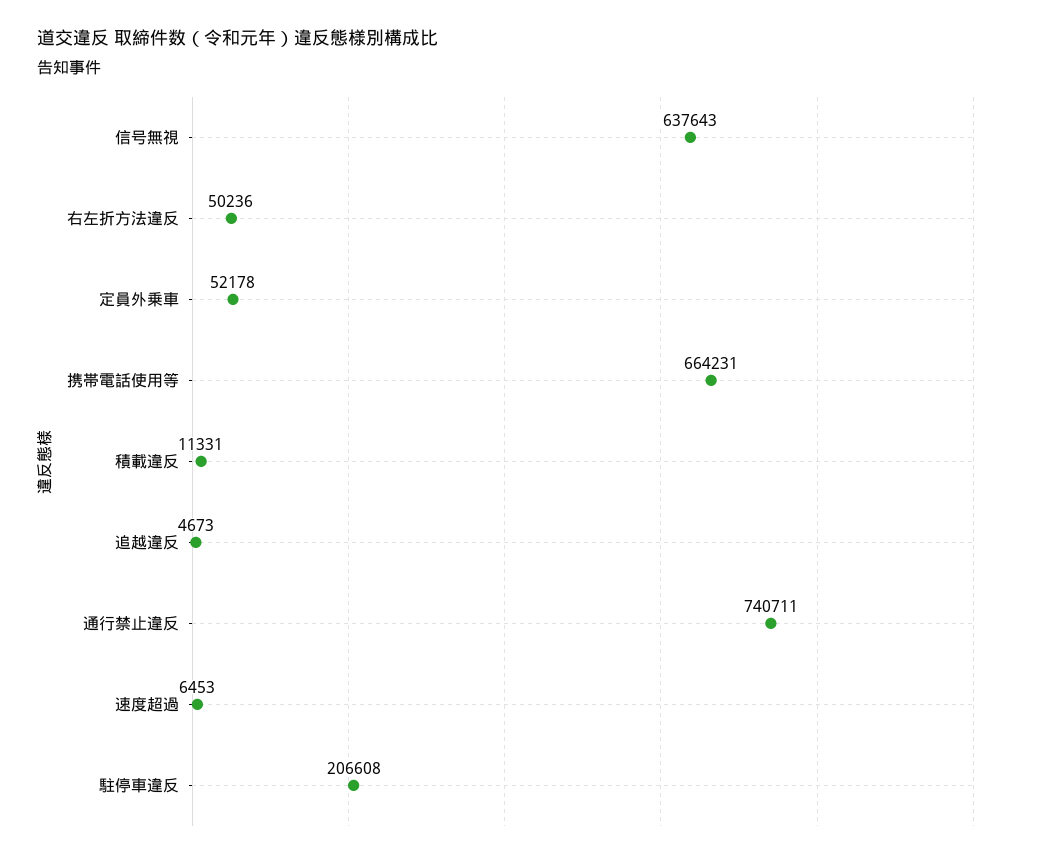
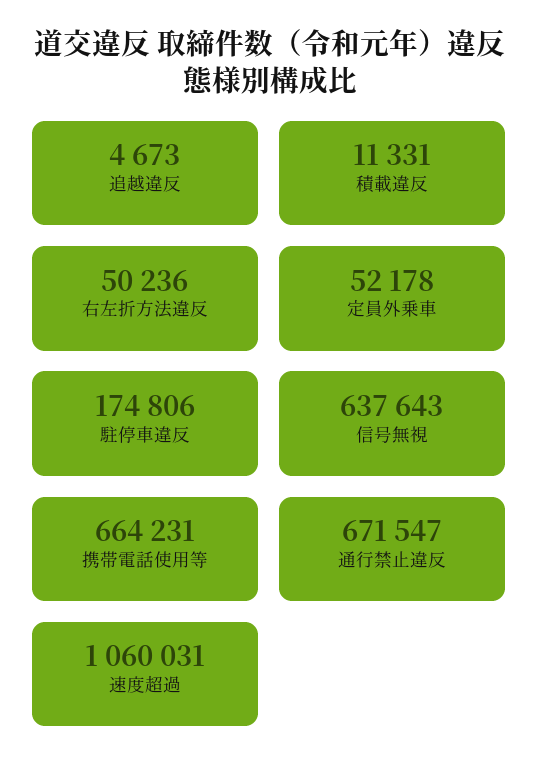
通行禁止違反: 740711 -> 671547
速度超過: 6453 -> 1060031
駐停車違反: 206608 -> 174806

